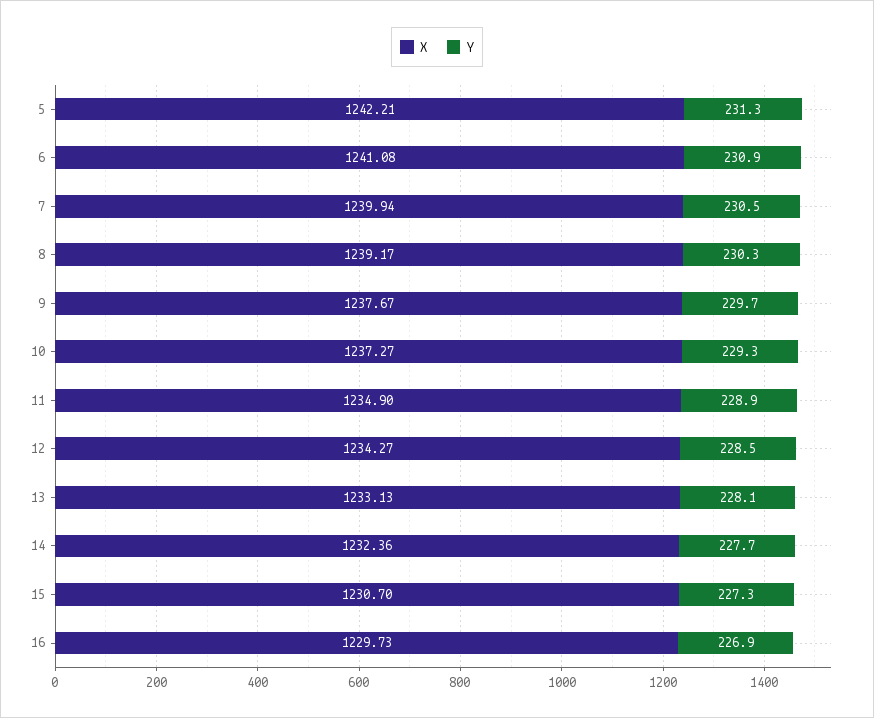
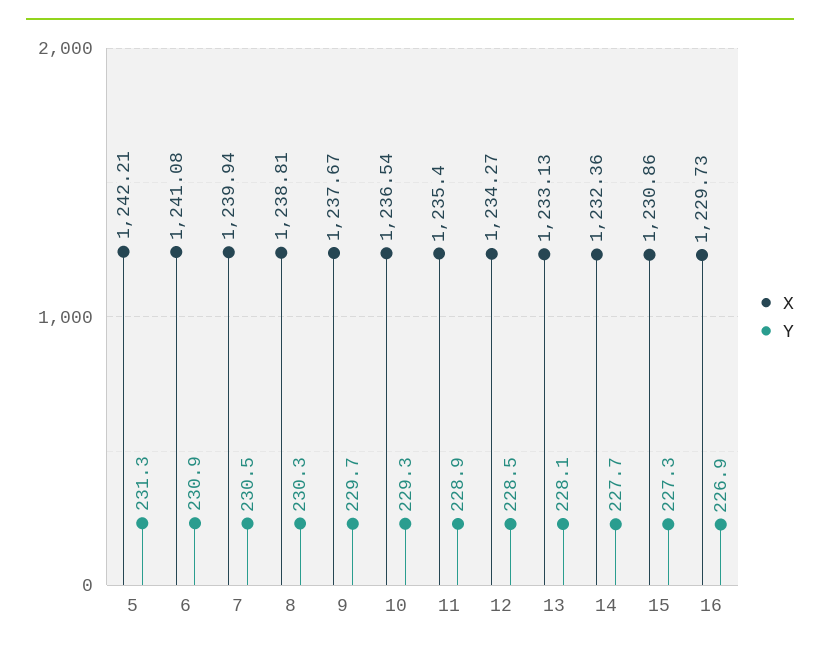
X, 8: 1239.17 -> 1238.81
X, 10: 1237.27 -> 1236.54
X, 11: 1234.9 -> 1235.4
X, 15: 1230.7 -> 1230.86

